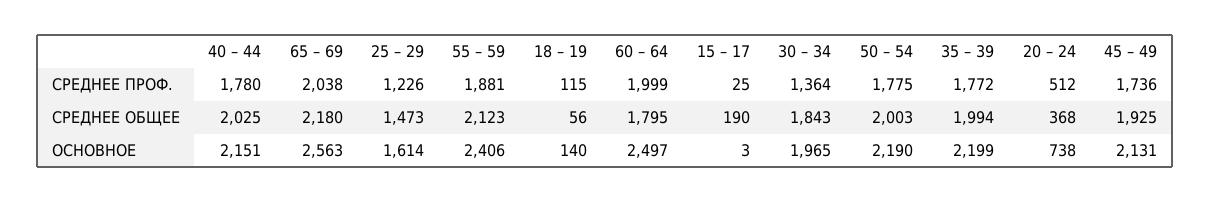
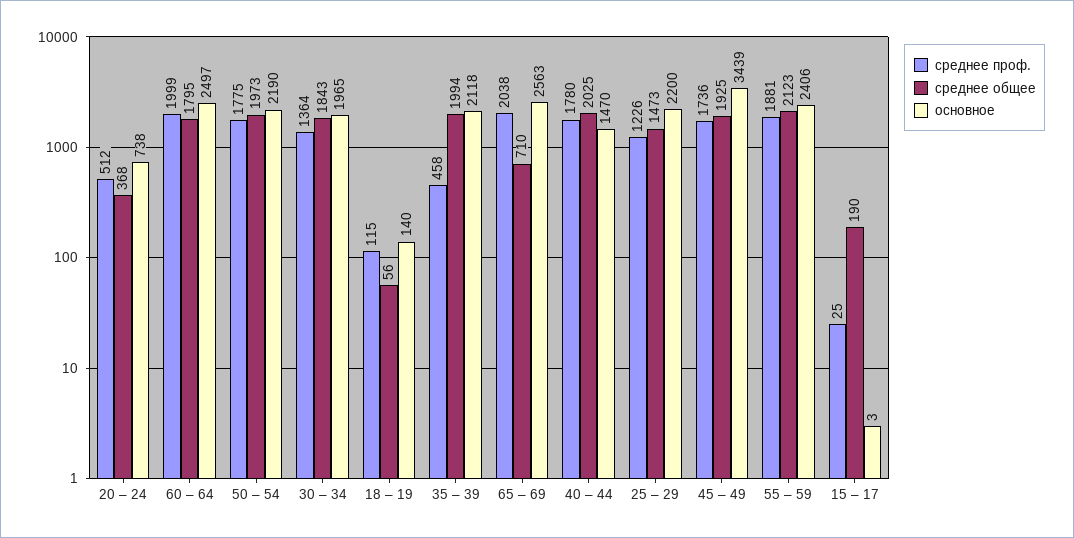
СРЕДНЕЕ ПРОФ., 35 – 39: 1772 -> 458
СРЕДНЕЕ ОБЩЕЕ, 65 – 69: 2180 -> 710
СРЕДНЕЕ ОБЩЕЕ, 50 – 54: 2003 -> 1973
ОСНОВНОЕ, 40 – 44: 2151 -> 1470
ОСНОВНОЕ, 25 – 29: 1614 -> 2200
ОСНОВНОЕ, 35 – 39: 2199 -> 2118
ОСНОВНОЕ, 45 – 49: 2131 -> 3439

